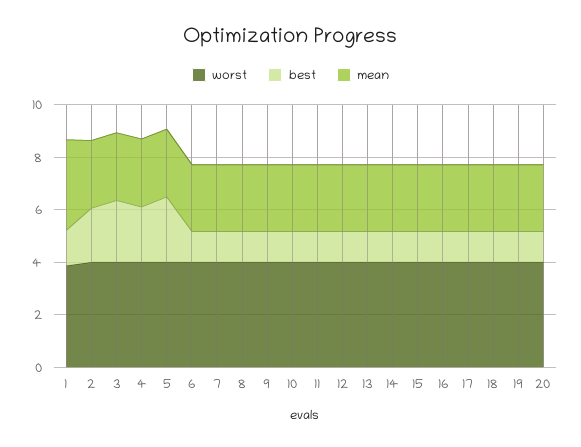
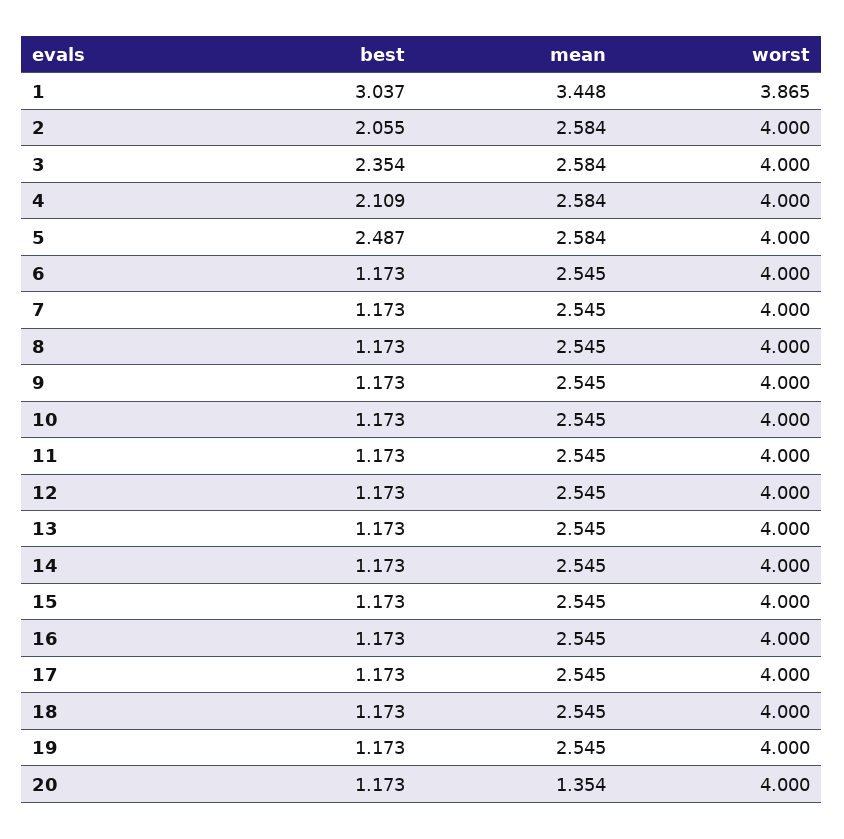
best, 1: 1.5 -> 3.037
mean, 20: 2.5 -> 1.354

